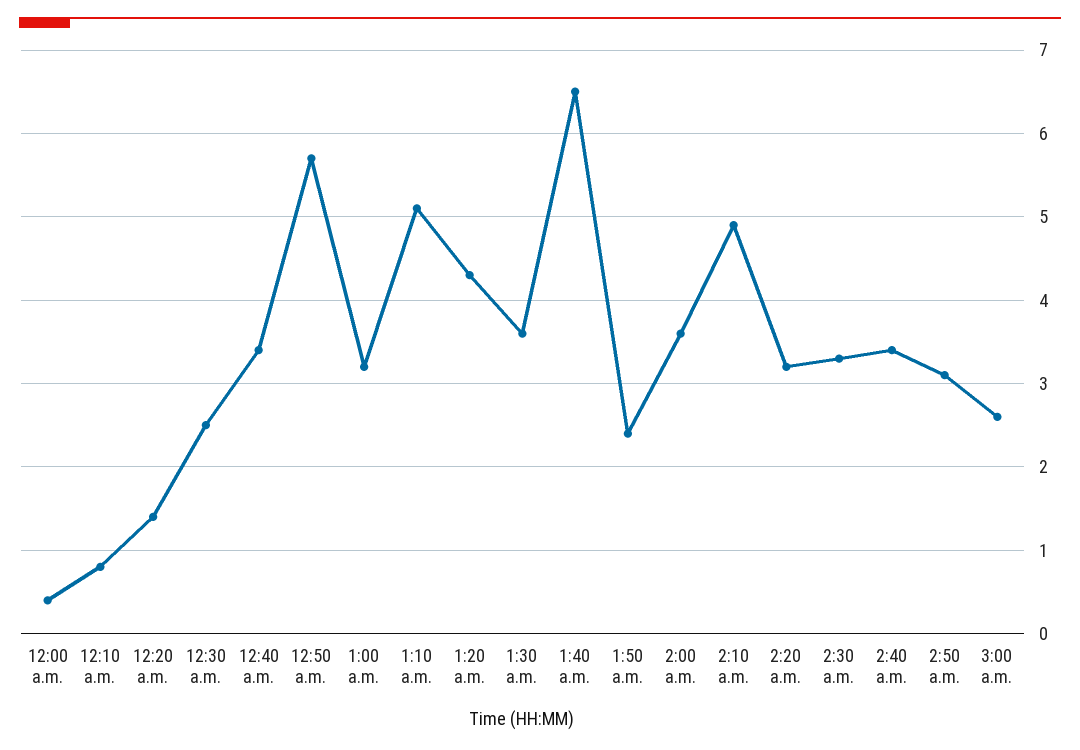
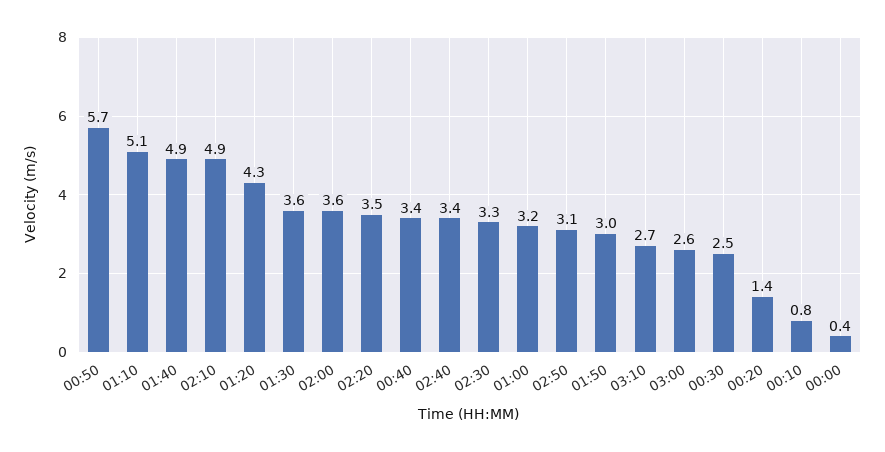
1:40 a.m.: 6.5 -> 4.9
1:50 a.m.: 2.4 -> 3
2:20 a.m.: 3.2 -> 3.5
03:10: none -> 2.7

